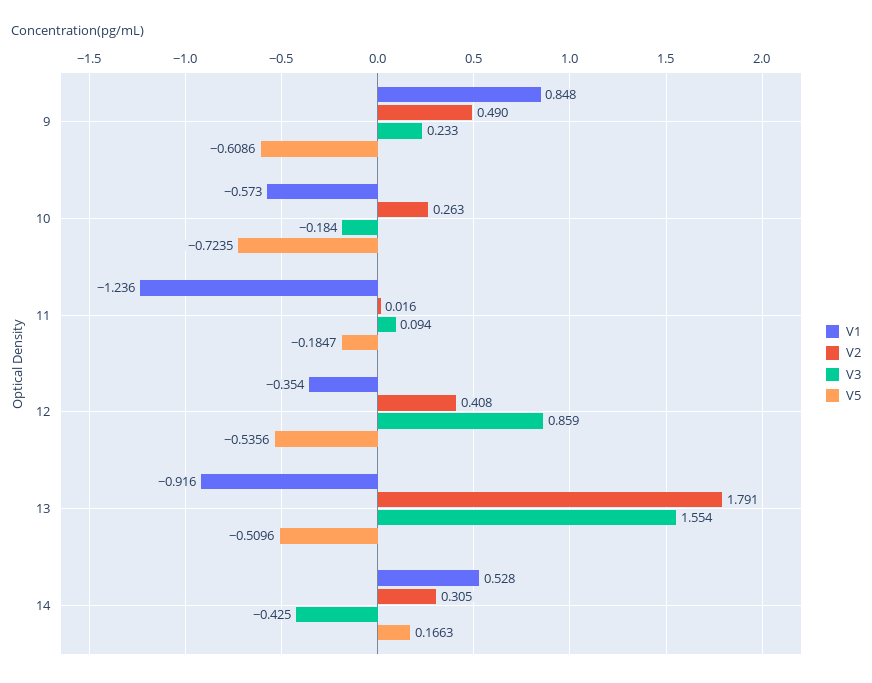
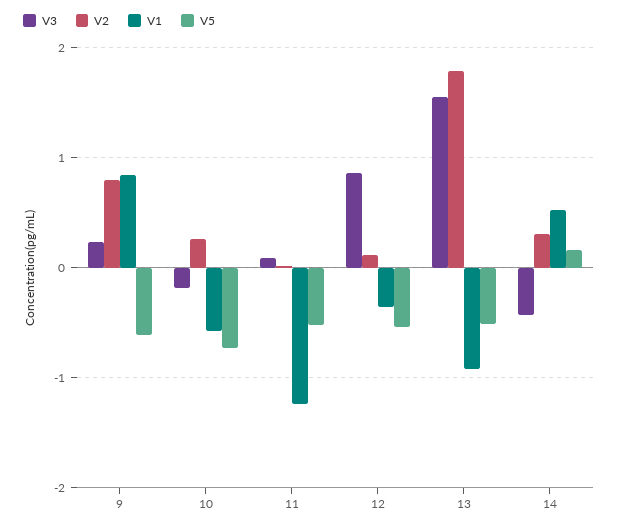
V2, 9: 0.49 -> 0.8
V5, 11: -0.1847 -> -0.5
V2, 12: 0.408 -> 0.1

